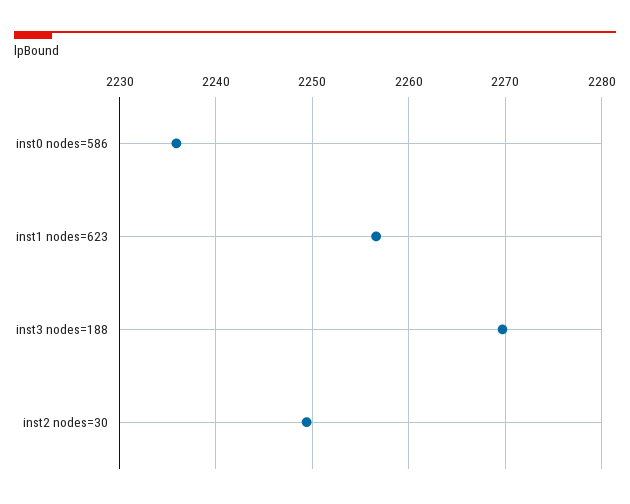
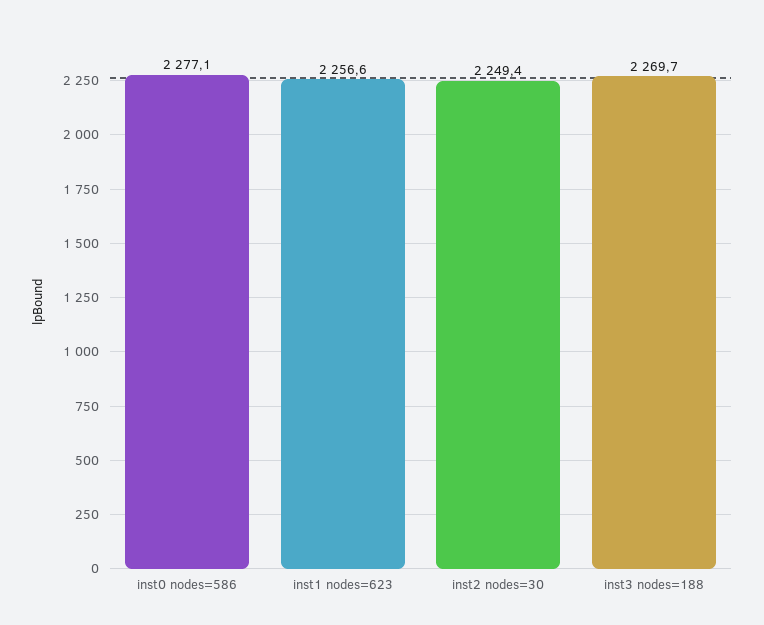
inst0 nodes=586: 2236 -> 2277.1

